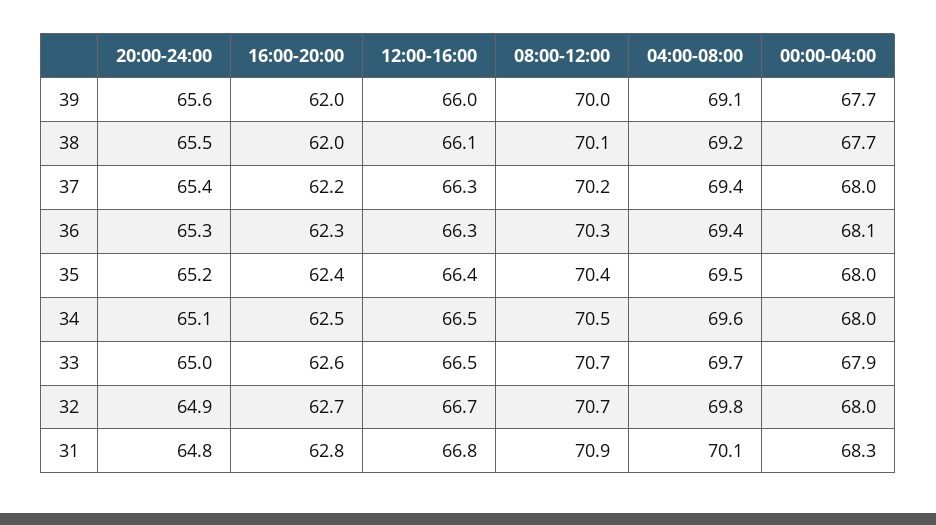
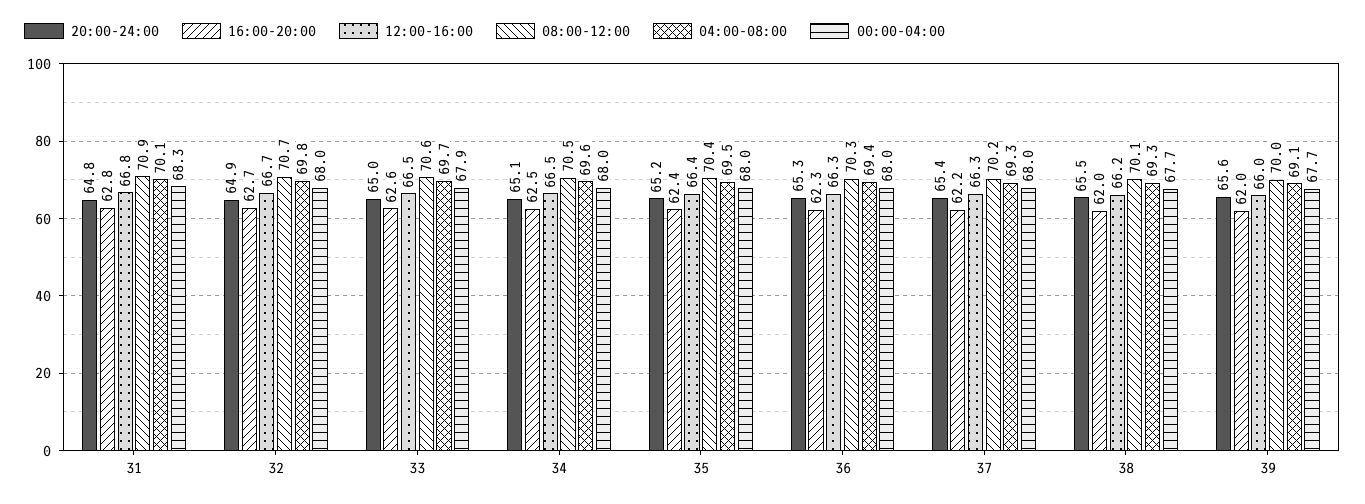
12:00-16:00, 38: 66.1 -> 66.2
04:00-08:00, 38: 69.2 -> 69.3
04:00-08:00, 37: 69.4 -> 69.3
00:00-04:00, 36: 68.1 -> 68
08:00-12:00, 33: 70.7 -> 70.6

